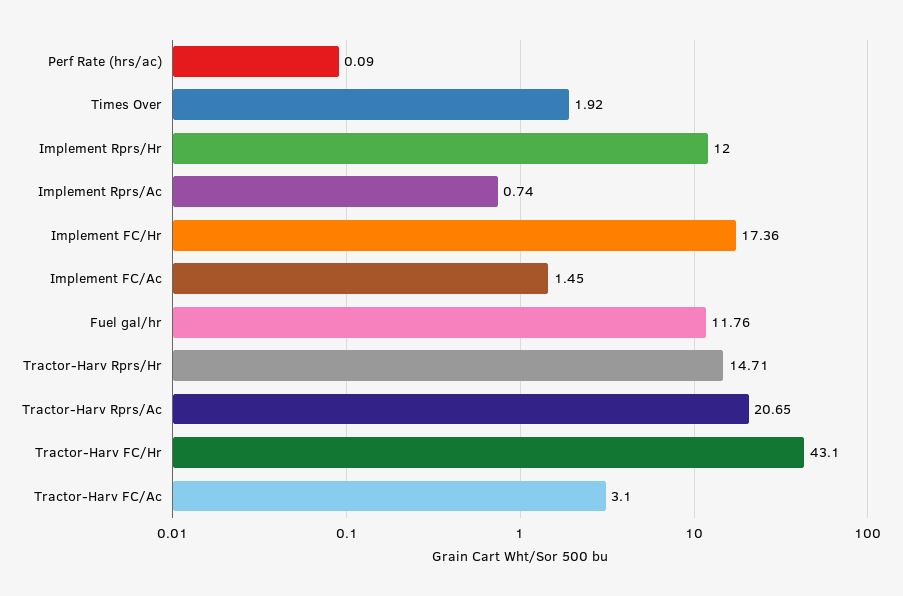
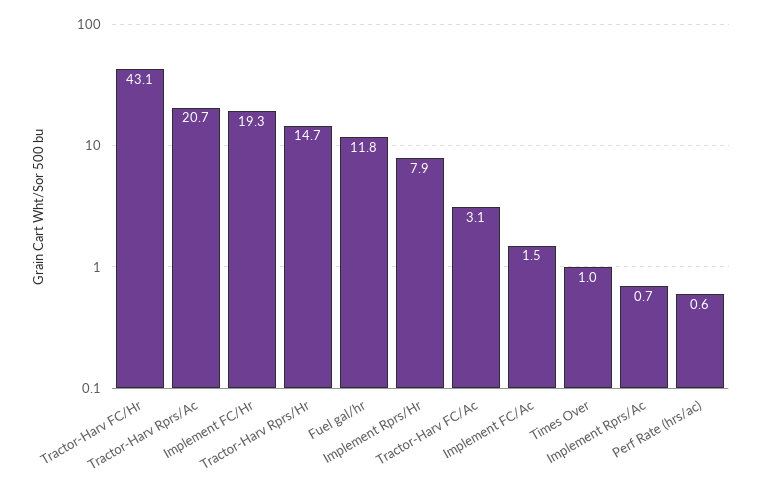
Perf Rate (hrs/ac): 0.09 -> 0.6
Times Over: 1.92 -> 1
Implement Rprs/Hr: 12 -> 7.9
Implement FC/Hr: 17.36 -> 19.3

